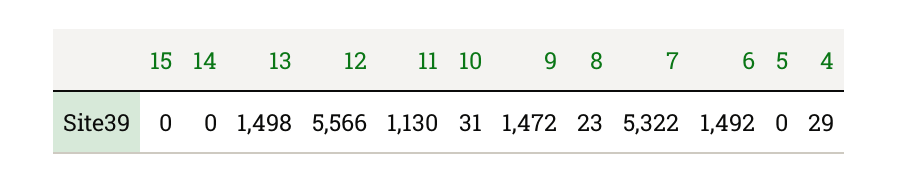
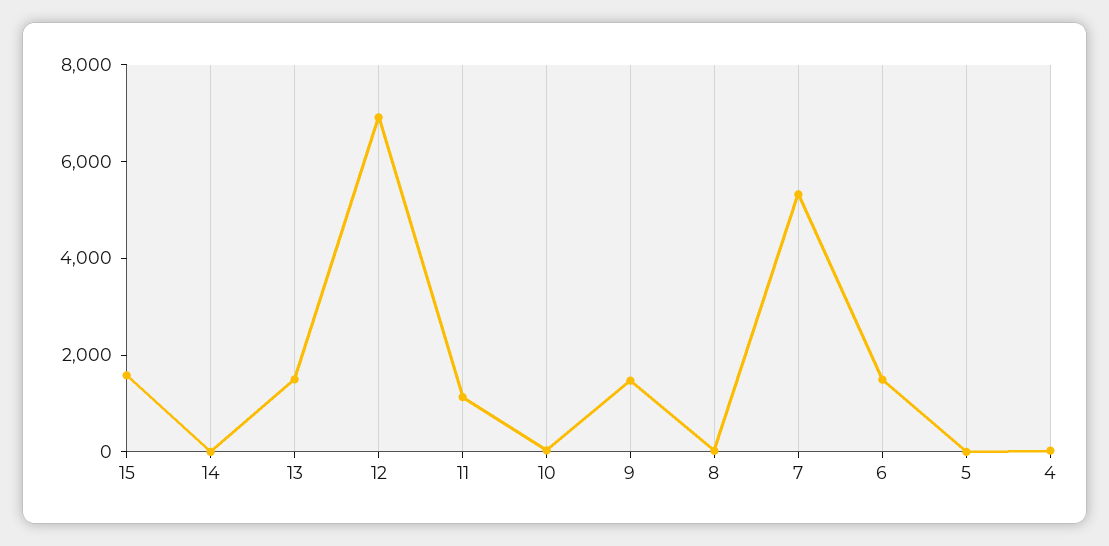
15: 0 -> 1500
12: 5566 -> 7000

